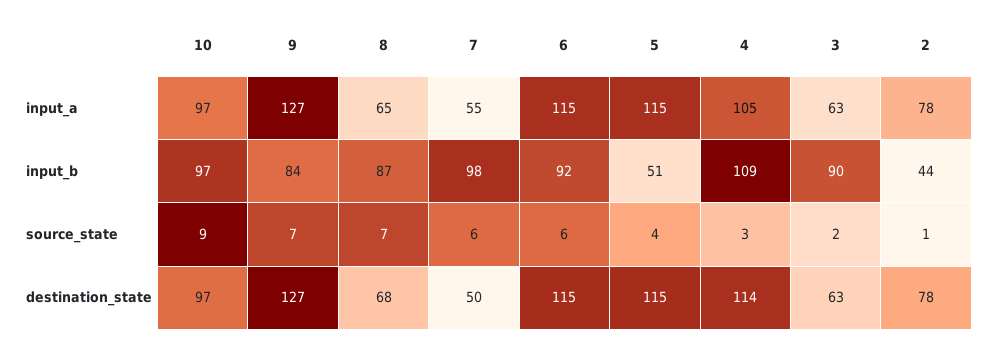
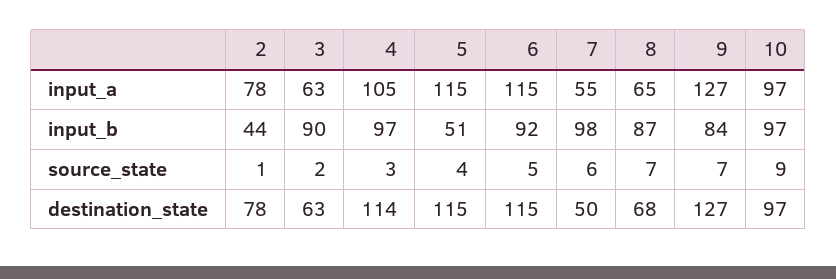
4, input_b: 109 -> 97
6, source_state: 6 -> 5

